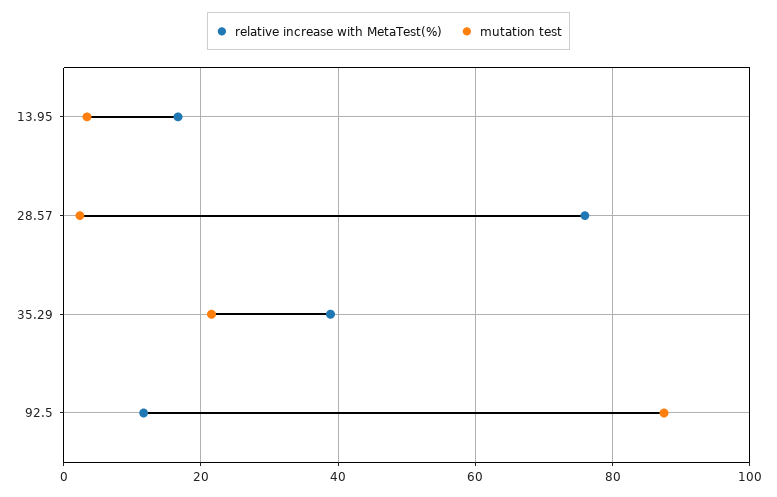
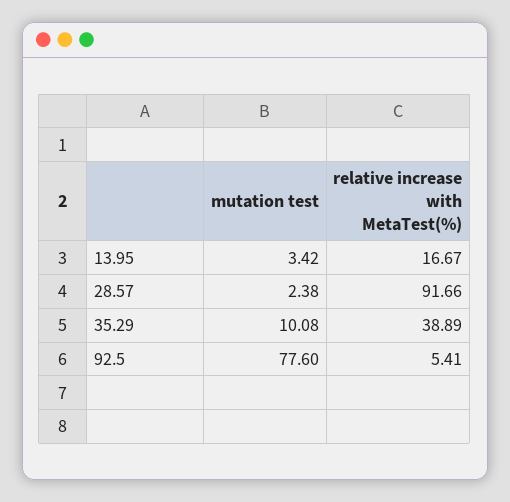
relative increase with MetaTest(%), 28.57: 76 -> 91.66
mutation test, 35.29: 22 -> 10.08
relative increase with MetaTest(%), 92.5: 12 -> 5.41
mutation test, 92.5: 88 -> 77.6

